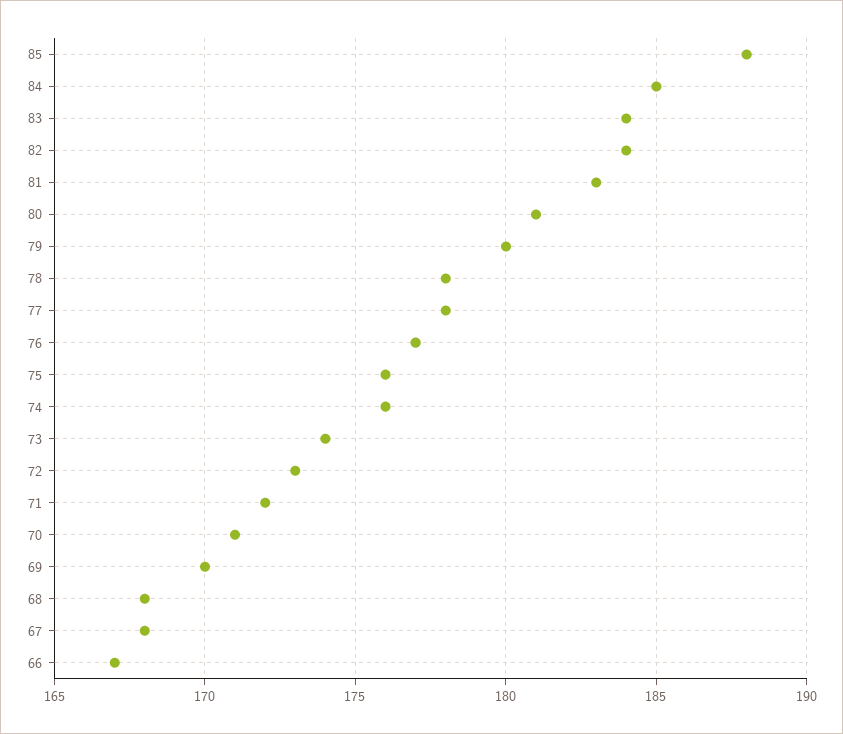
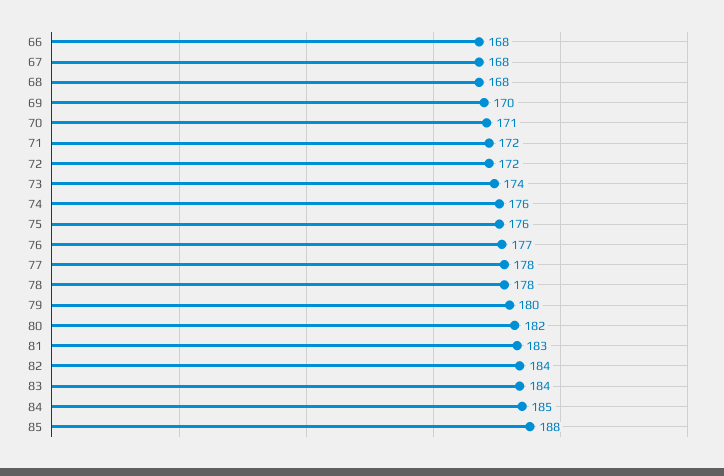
80: 181 -> 182
72: 173 -> 172
66: 167 -> 168

